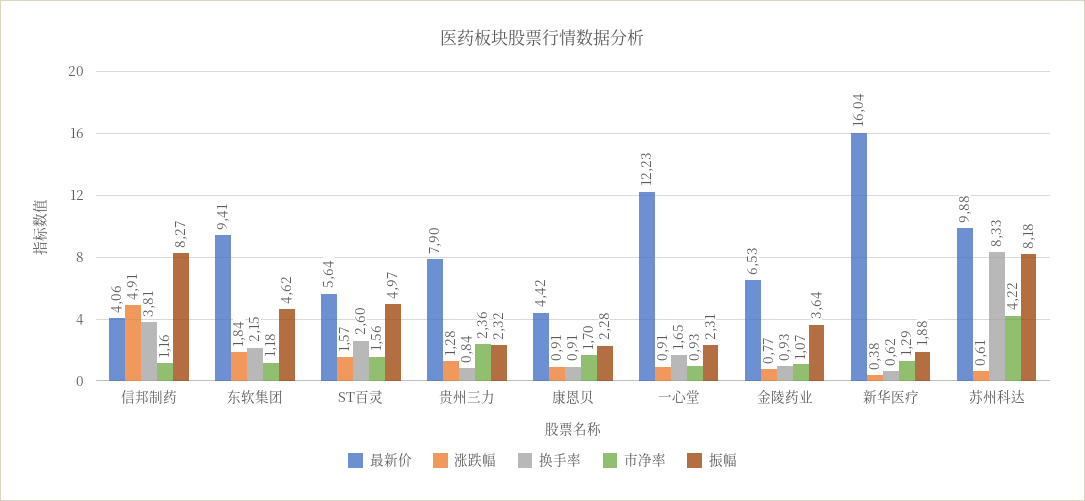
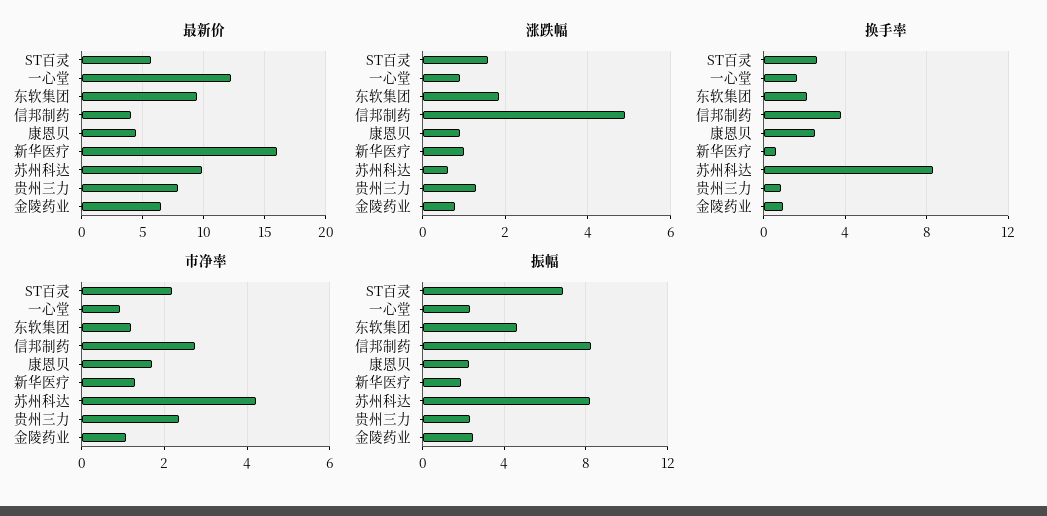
市净率, 信邦制药: 1.16 -> 2.8
市净率, ST百灵: 1.56 -> 2.2
振幅, ST百灵: 4.97 -> 7
换手率, 康恩贝: 0.91 -> 2.5
振幅, 金陵药业: 3.64 -> 2.5
涨跌幅, 新华医疗: 0.38 -> 1

